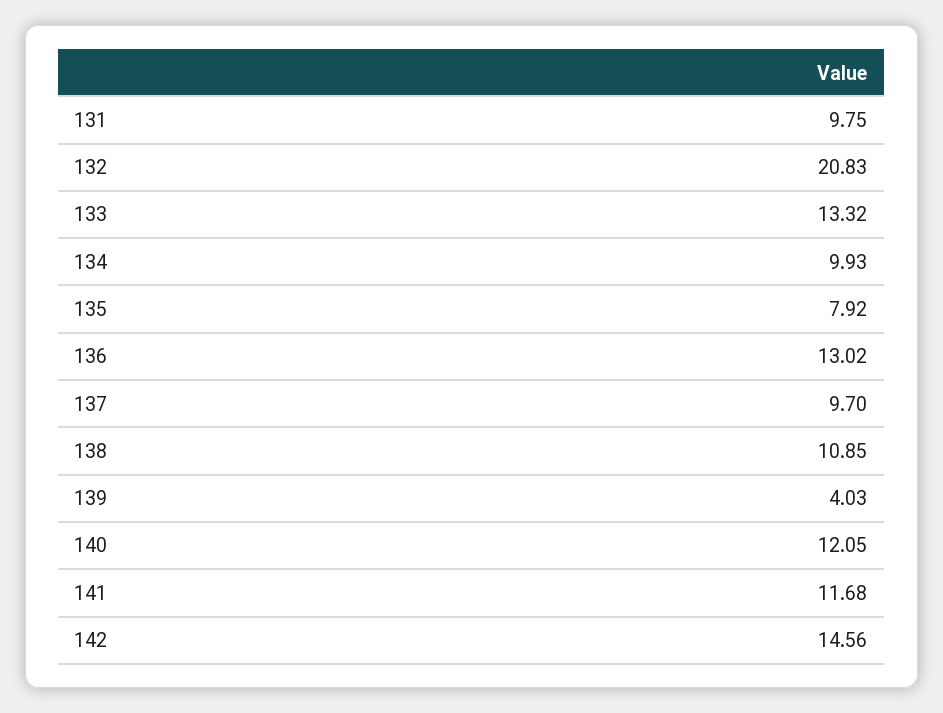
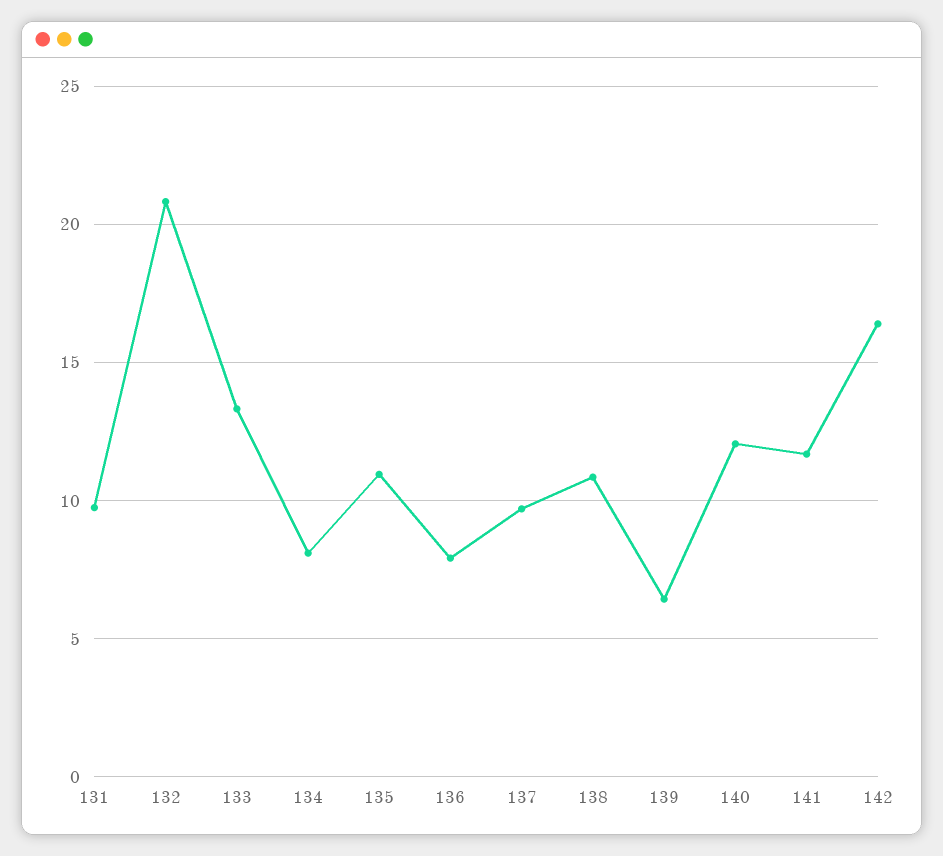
134: 9.93 -> 8
135: 7.92 -> 11
136: 13.02 -> 8
139: 4.03 -> 6.5
142: 14.56 -> 16.5

